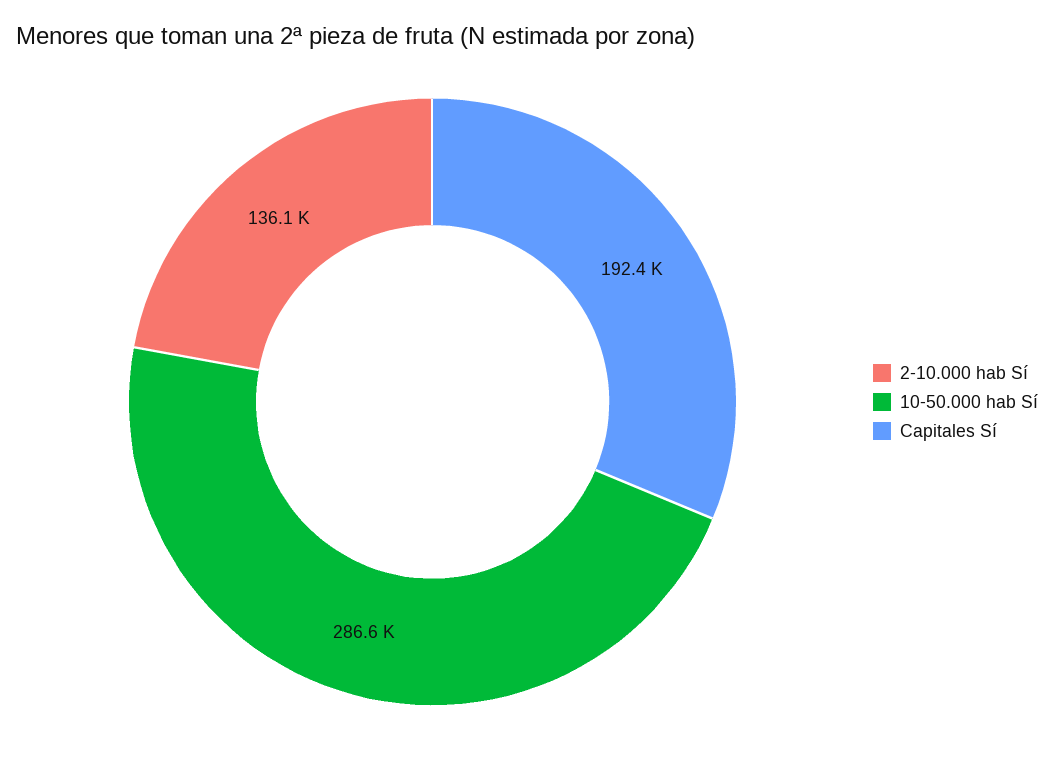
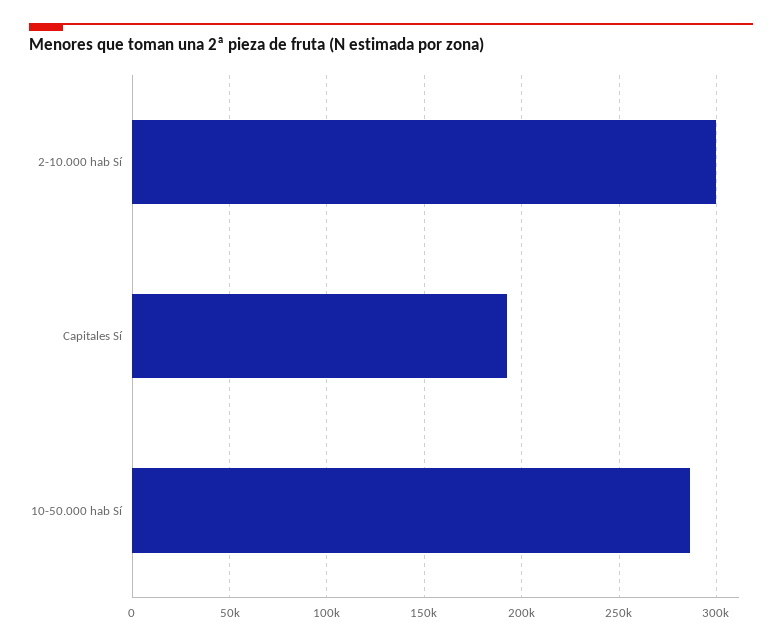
2-10.000 hab Sí: 136100 -> 300000

